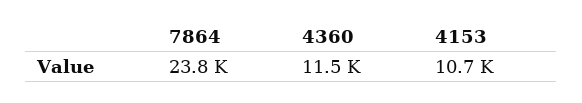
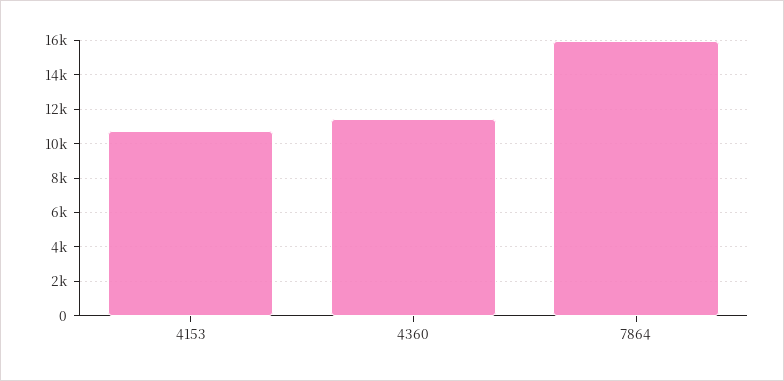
7864: 23800 -> 16000

